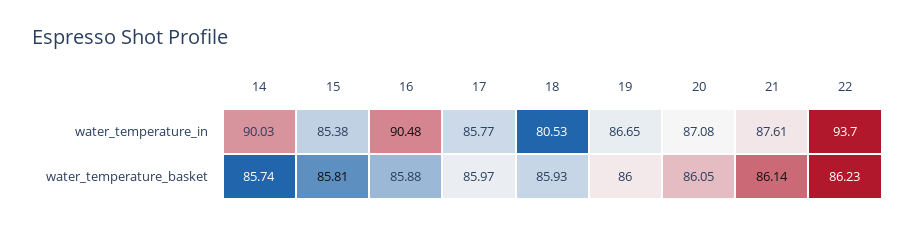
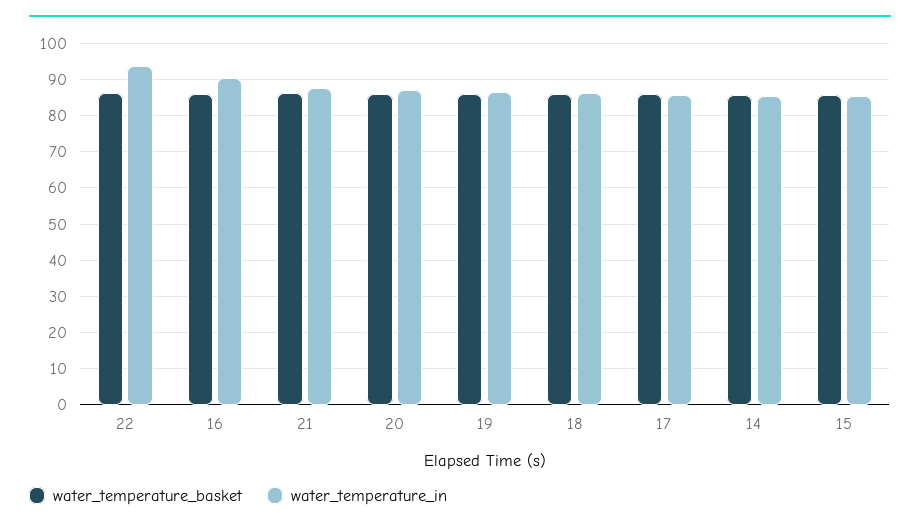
water_temperature_in, 14: 90.03 -> 86
water_temperature_in, 18: 80.53 -> 86

